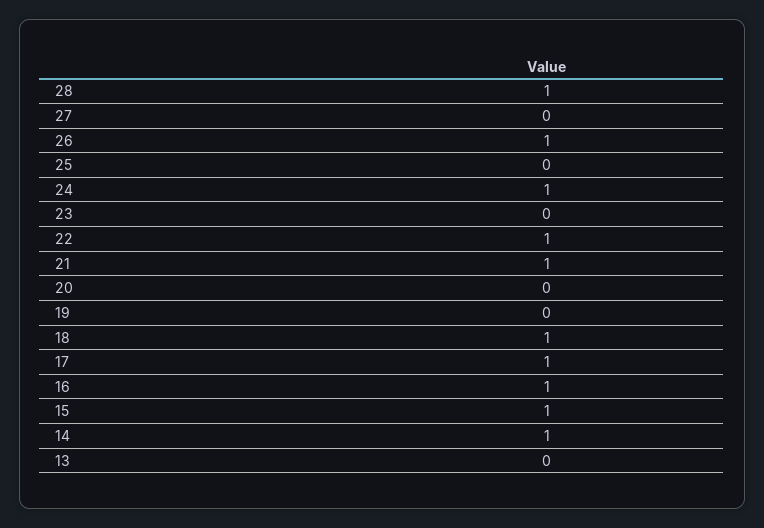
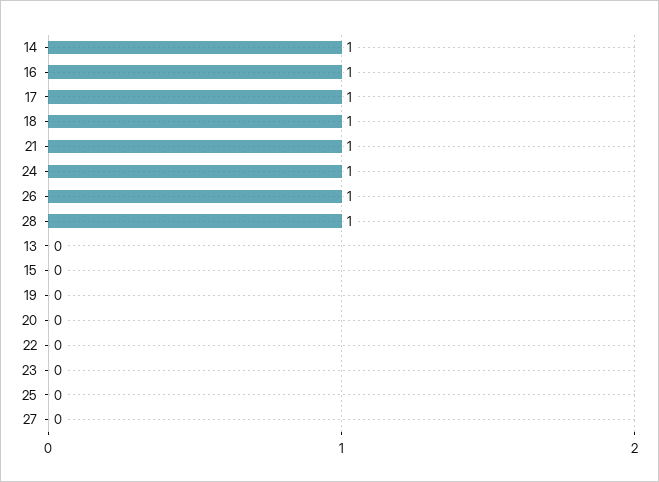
22: 1 -> 0
15: 1 -> 0

